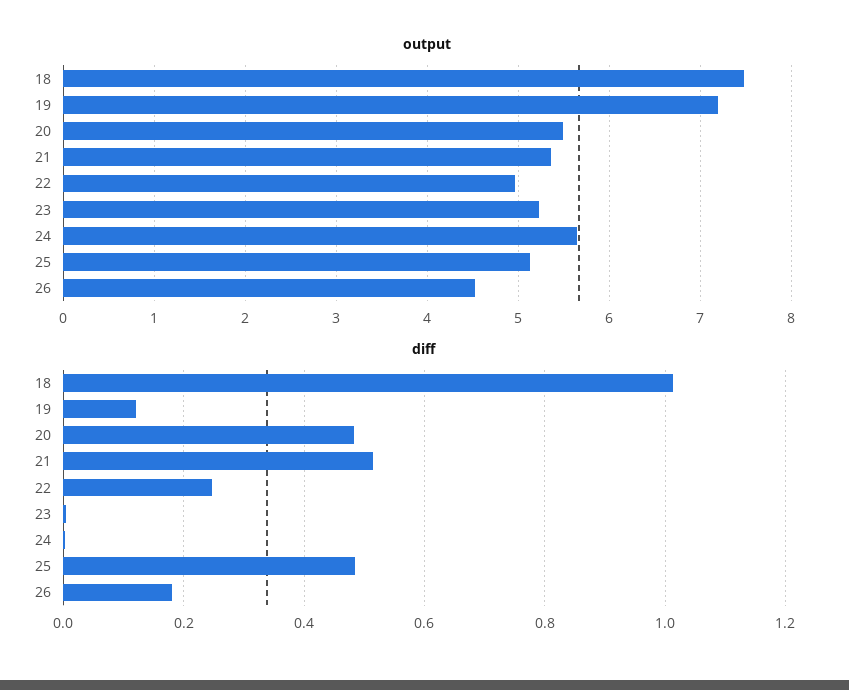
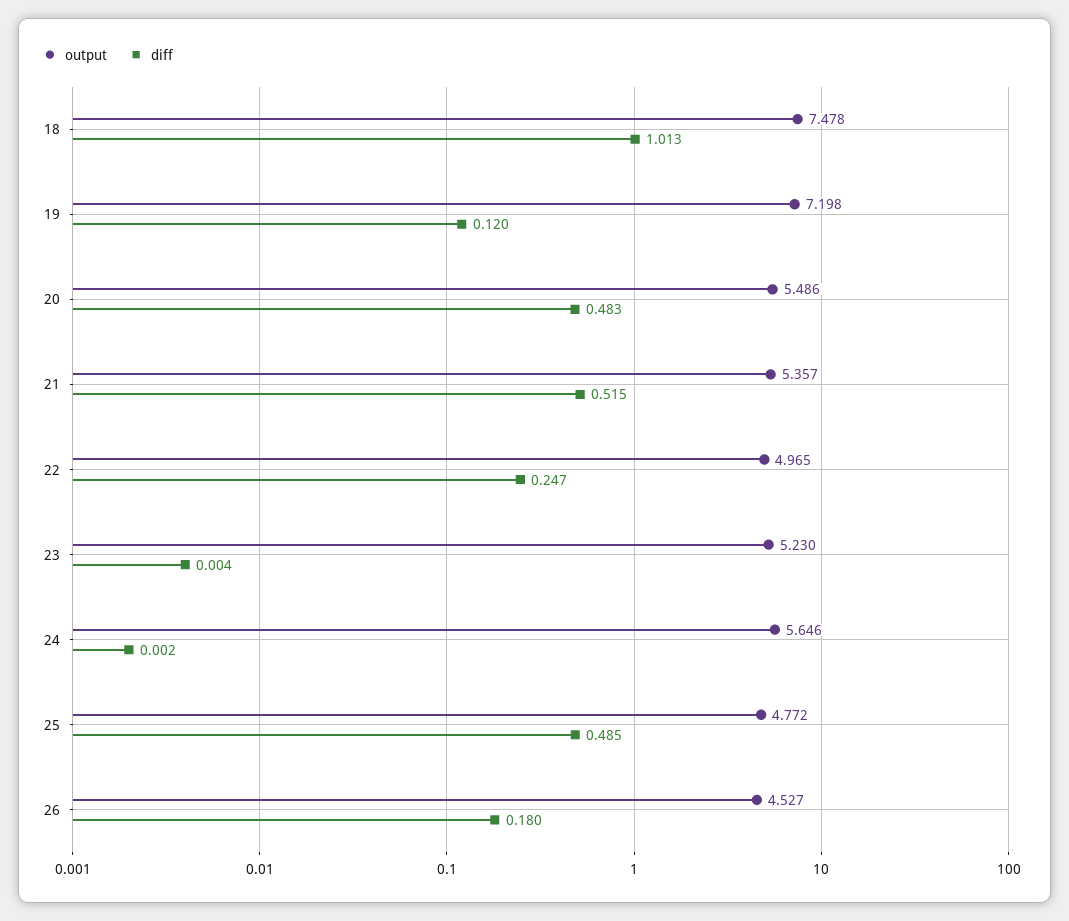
output, 25: 5.1 -> 4.772

